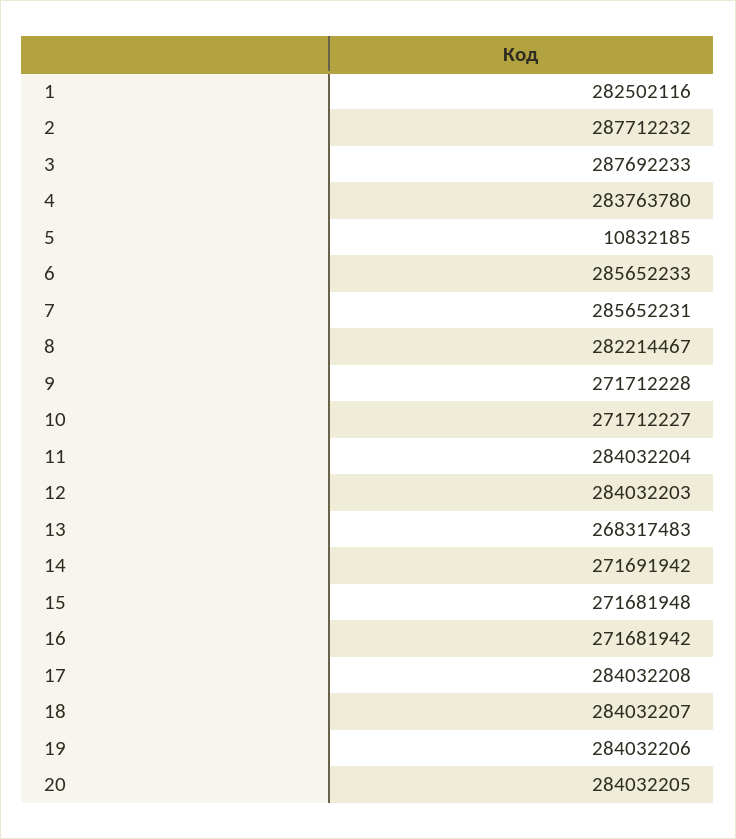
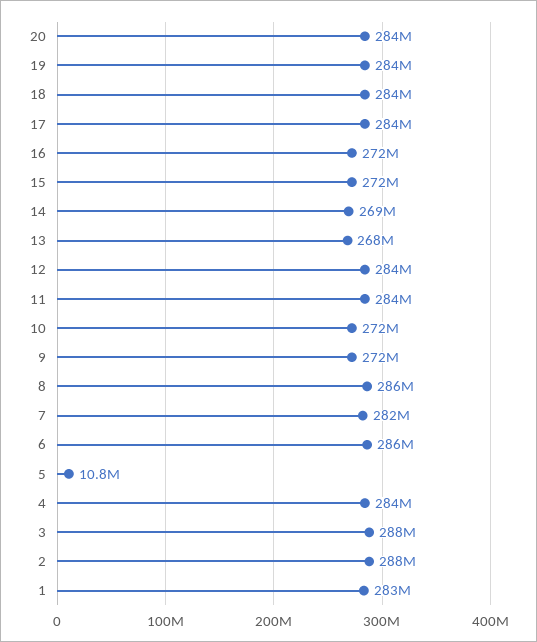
7: 285652231 -> 282000000
8: 282214467 -> 286000000
14: 271691942 -> 269000000

